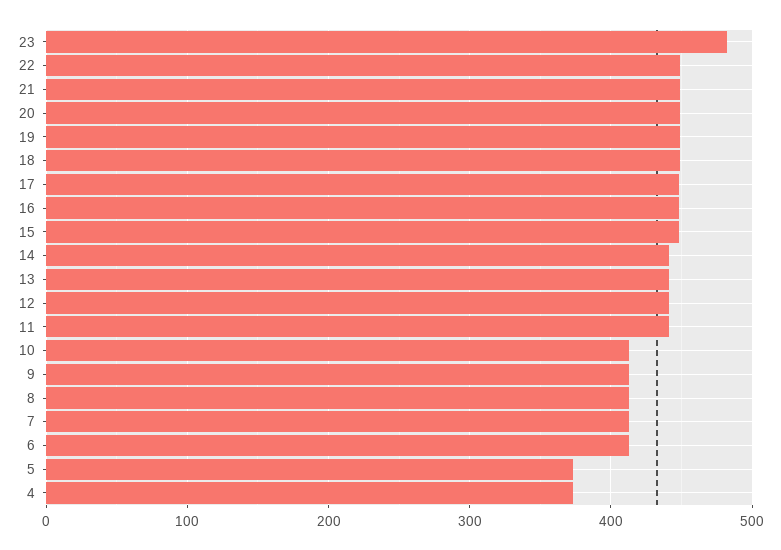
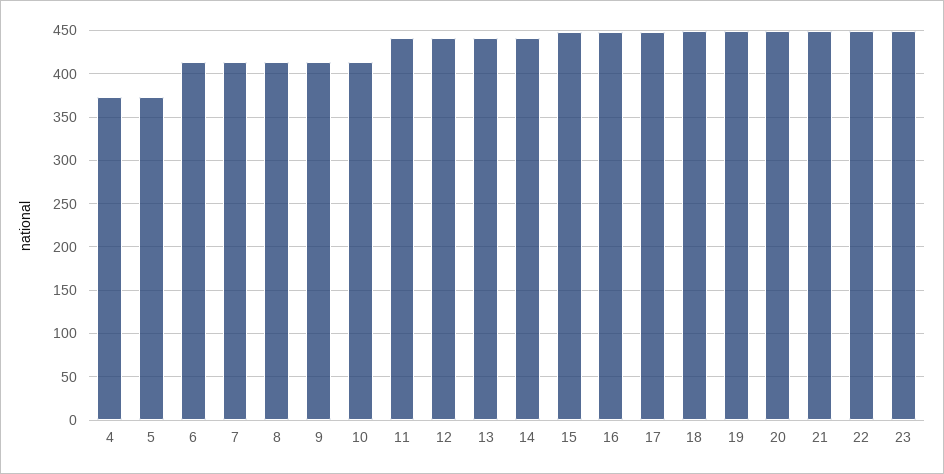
23: 480 -> 450

